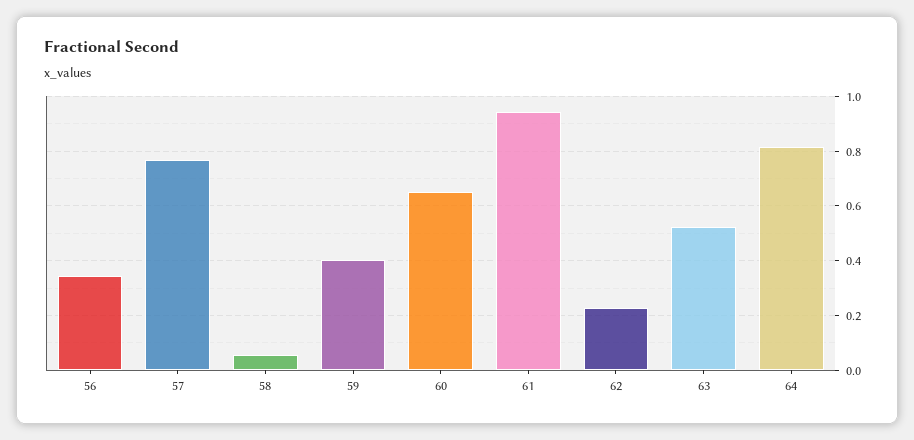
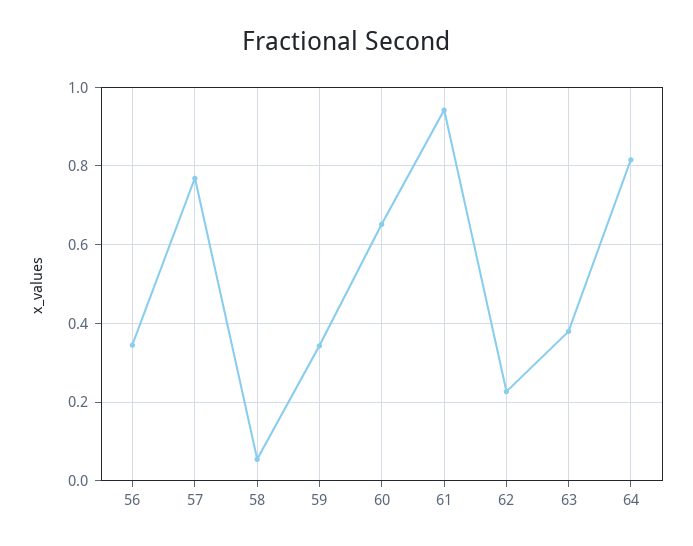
59: 0.4 -> 0.34
63: 0.525 -> 0.38

